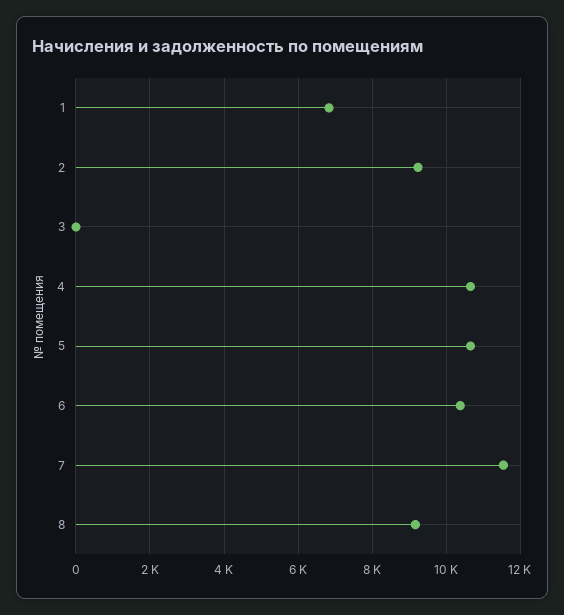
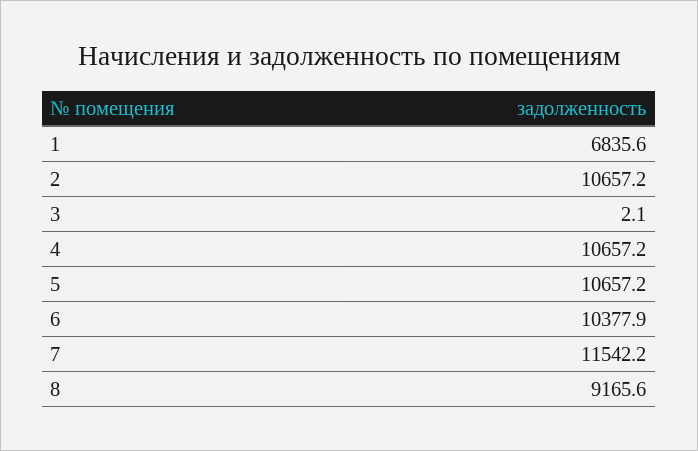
2: 9200 -> 10657.2

